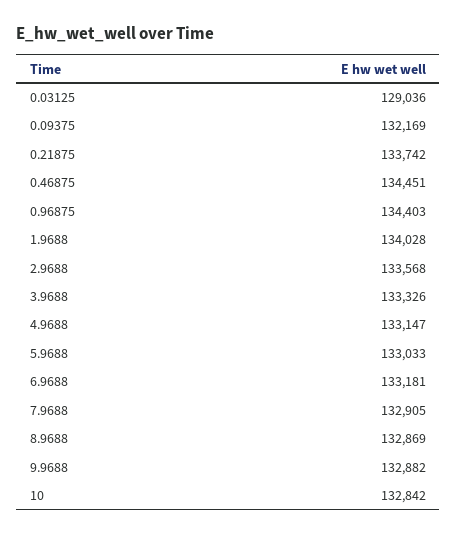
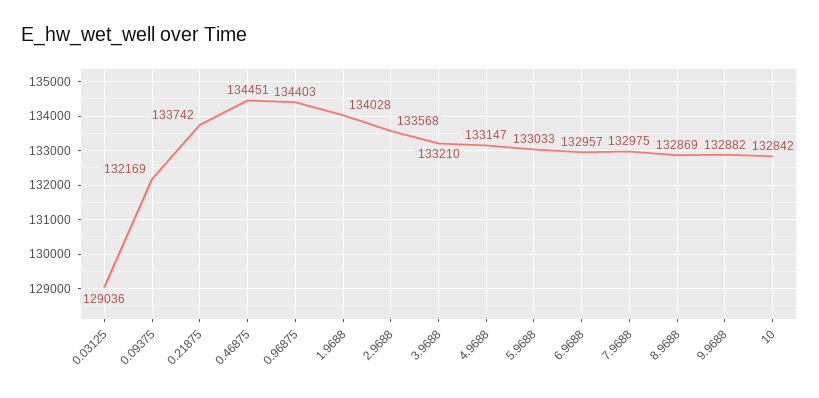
3.9688: 133326 -> 133210
6.9688: 133181 -> 132957
7.9688: 132905 -> 132975

